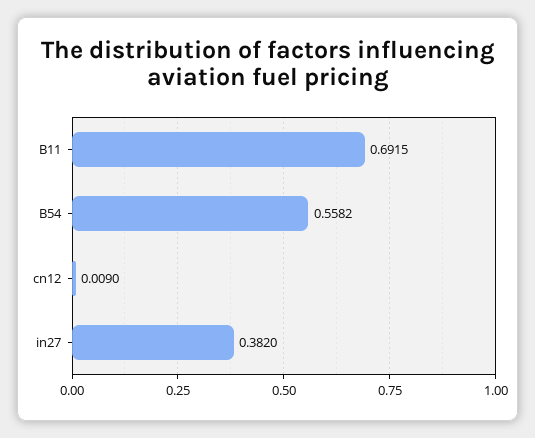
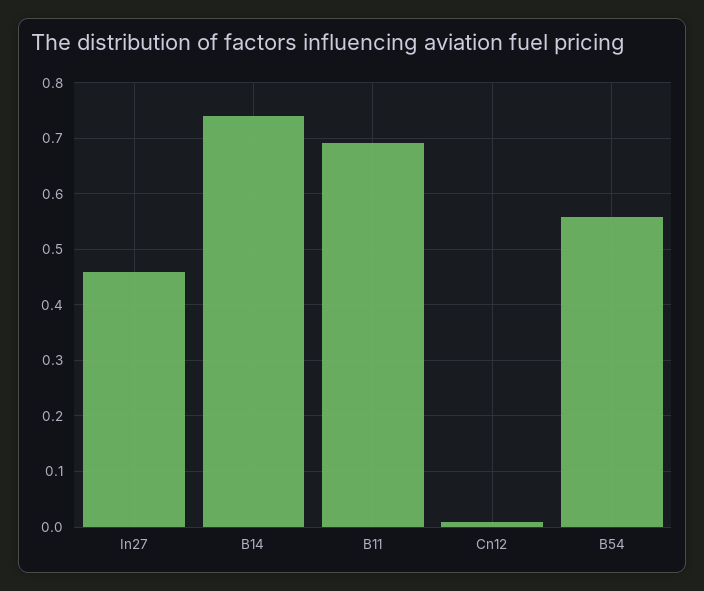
in27: 0.382 -> 0.46
B14: none -> 0.74

